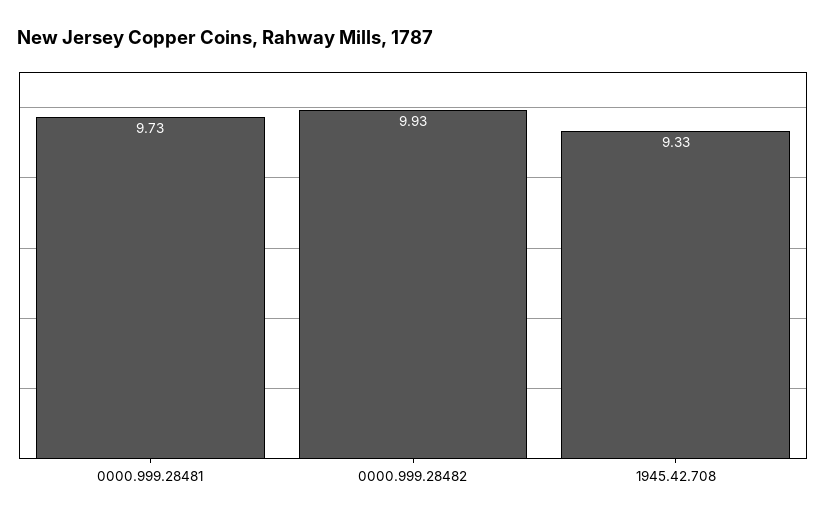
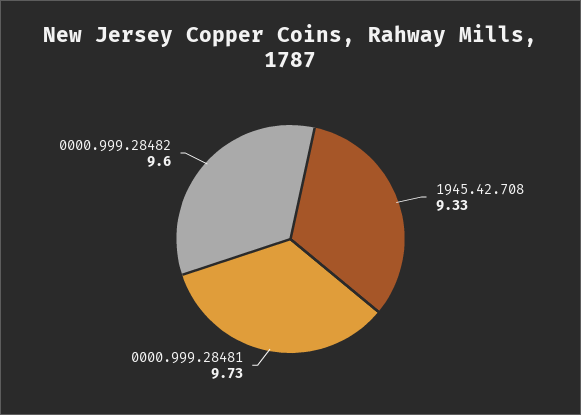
0000.999.28482: 9.93 -> 9.6

